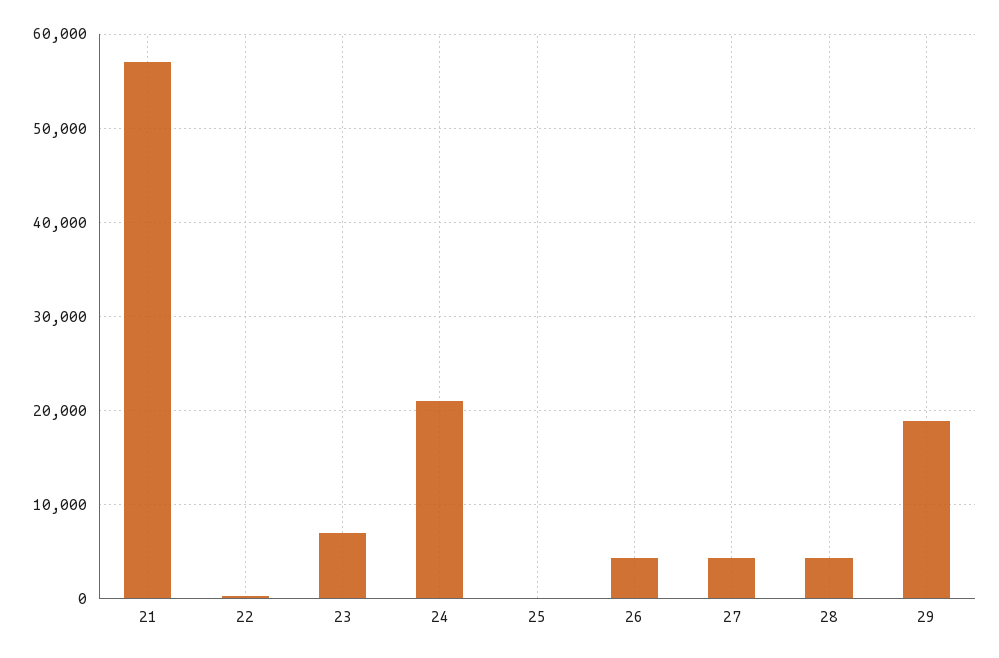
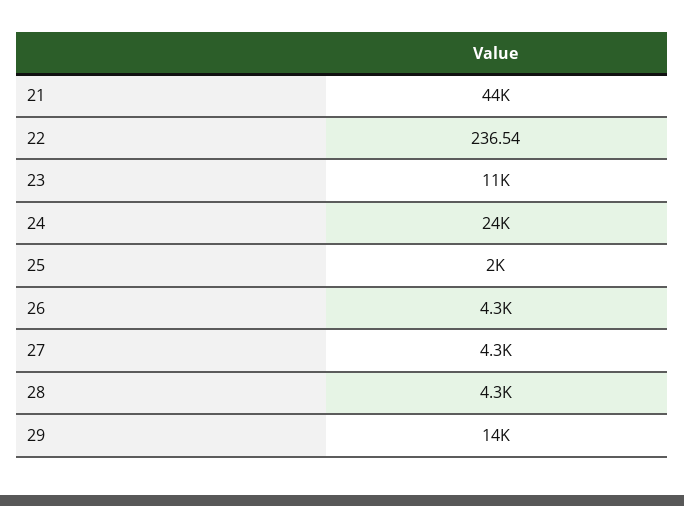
21: 57000 -> 44000
23: 7000 -> 11000
24: 21000 -> 24000
25: 0 -> 2000
29: 19000 -> 14000

